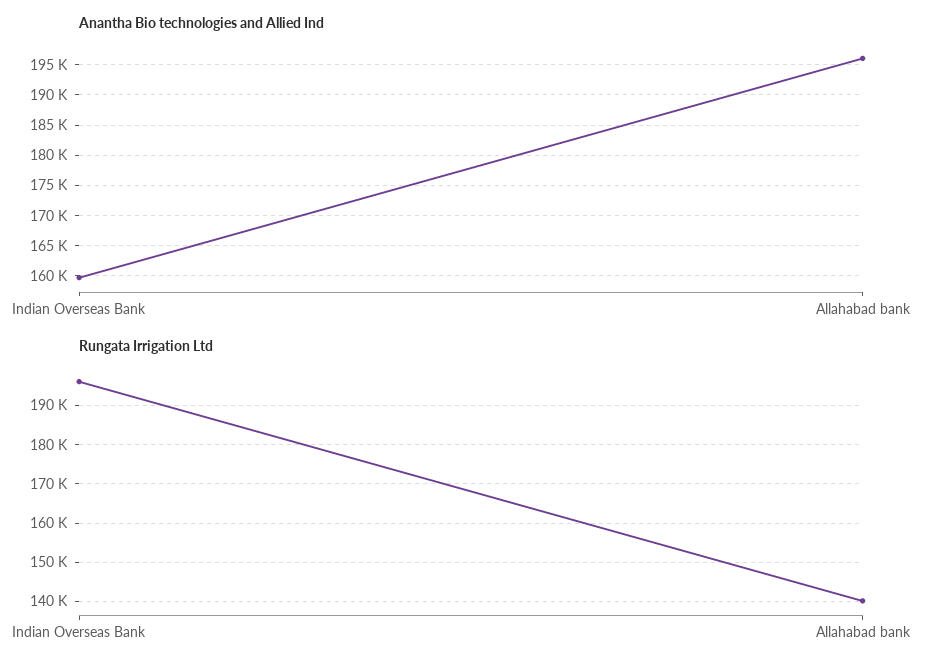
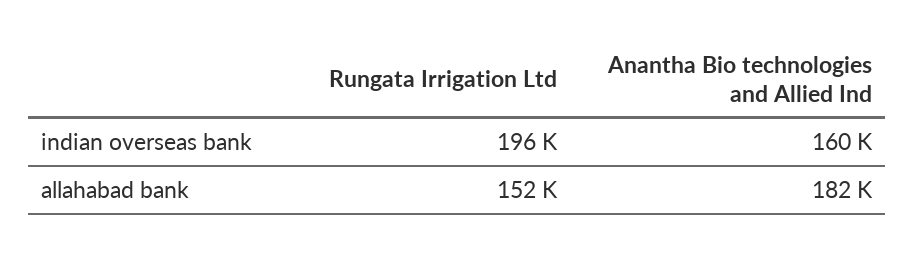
Anantha Bio technologies and Allied Ind, Allahabad bank: 196000 -> 182000
Rungata Irrigation Ltd, Allahabad bank: 140000 -> 152000

